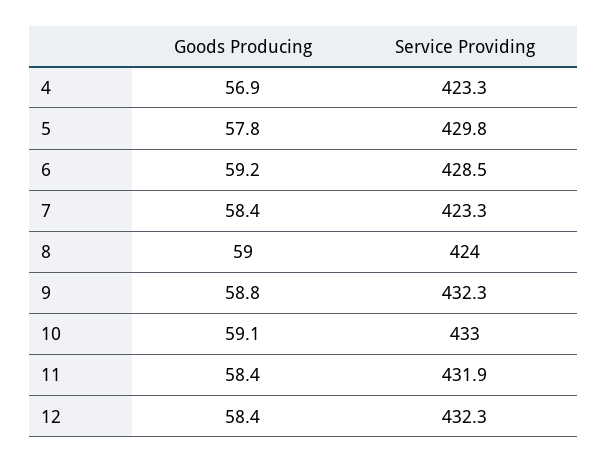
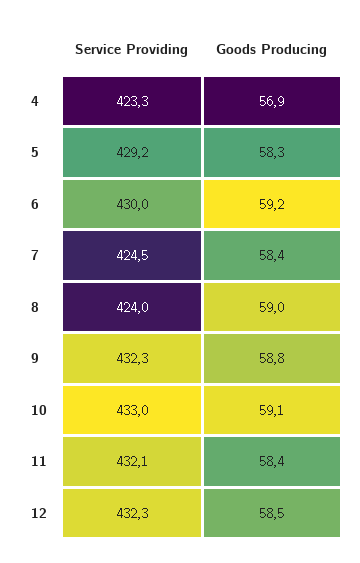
Goods Producing, 5: 57.8 -> 58.3
Service Providing, 5: 429.8 -> 429.2
Service Providing, 6: 428.5 -> 430
Service Providing, 7: 423.3 -> 424.5
Service Providing, 11: 431.9 -> 432.1
Goods Producing, 12: 58.4 -> 58.5

